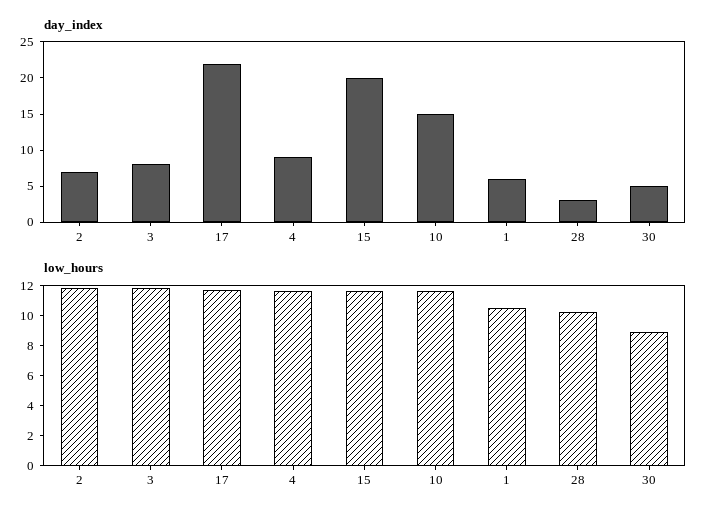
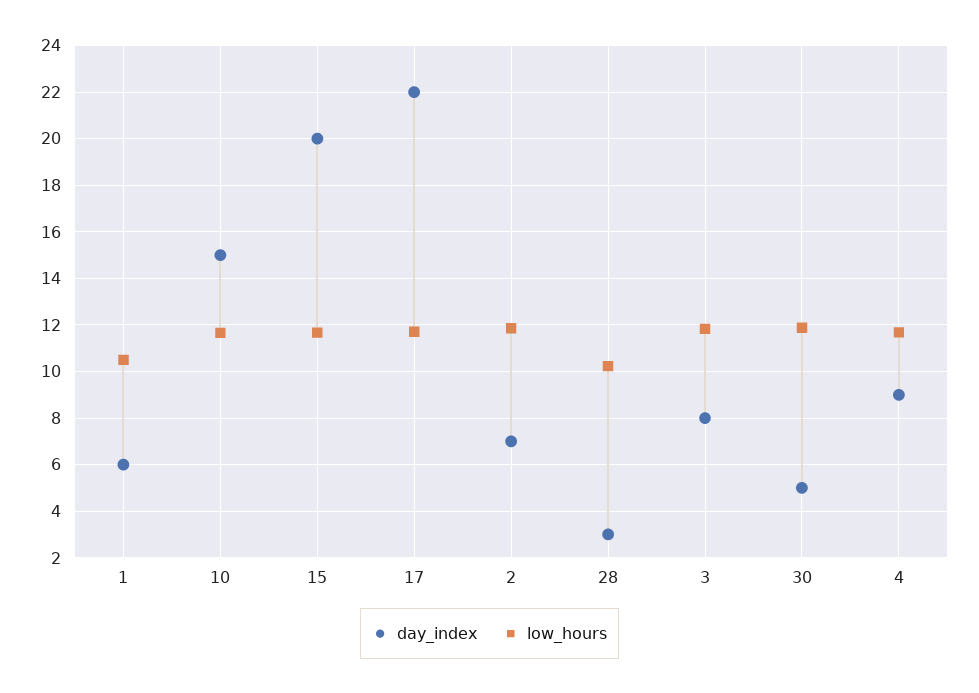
low_hours, 30: 9 -> 12

